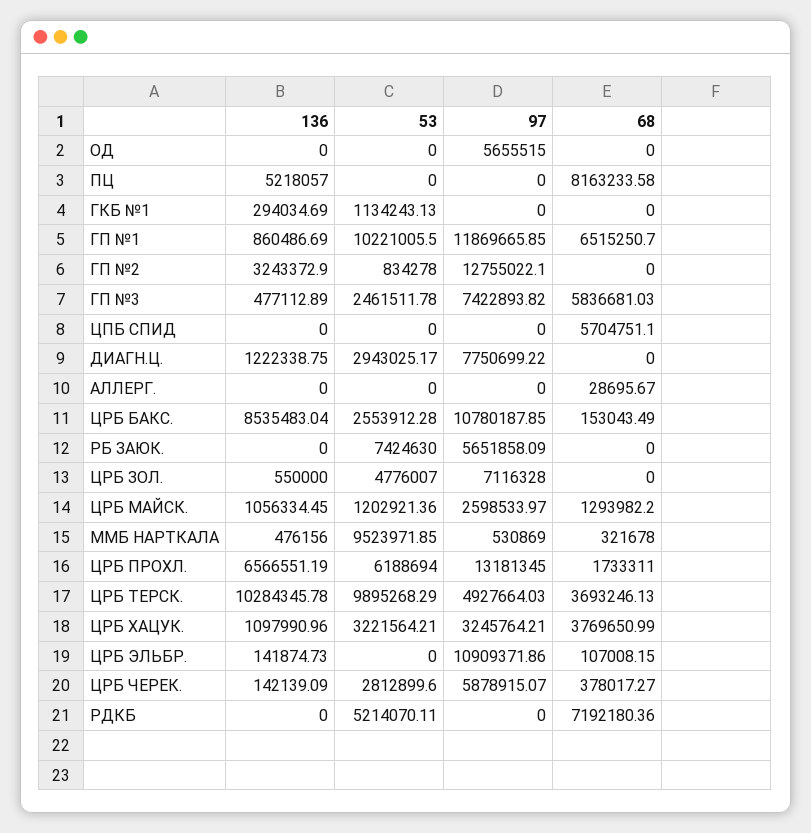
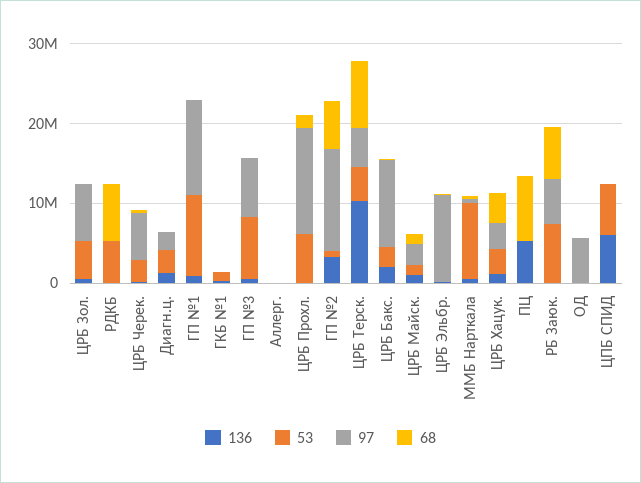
68, ГП №1: 6515250.7 -> 0
68, ГП №2: 0 -> 6000000
53, ГП №3: 2461511.78 -> 8000000
68, ГП №3: 5836681.03 -> 0
136, ЦПБ СПИД: 0 -> 6000000
53, ЦПБ СПИД: 0 -> 6000000
68, ЦПБ СПИД: 5704751.1 -> 0
97, ДИАГН.Ц.: 7750699.22 -> 2000000
136, ЦРБ БАКС.: 8535483.04 -> 2000000
68, РБ ЗАЮК.: 0 -> 6000000
136, ЦРБ ПРОХЛ.: 6566551.19 -> 0
53, ЦРБ ТЕРСК.: 9895268.29 -> 4000000
68, ЦРБ ТЕРСК.: 3693246.13 -> 8000000

